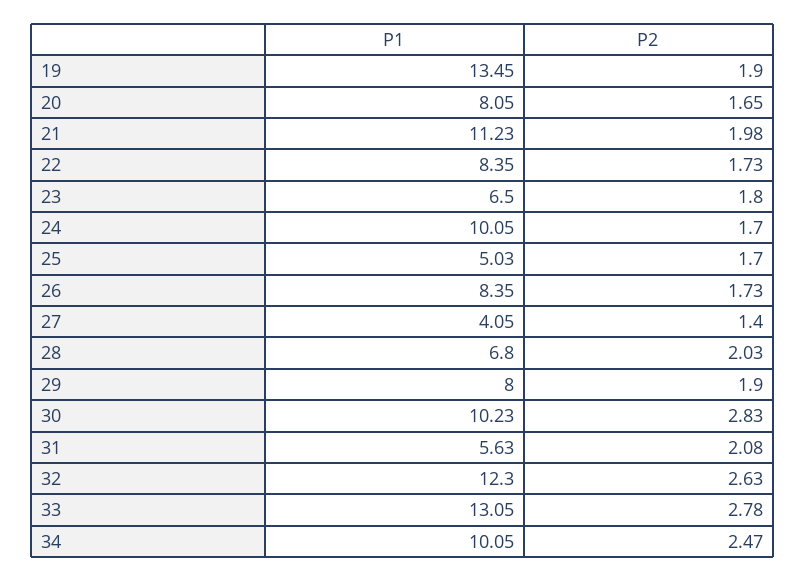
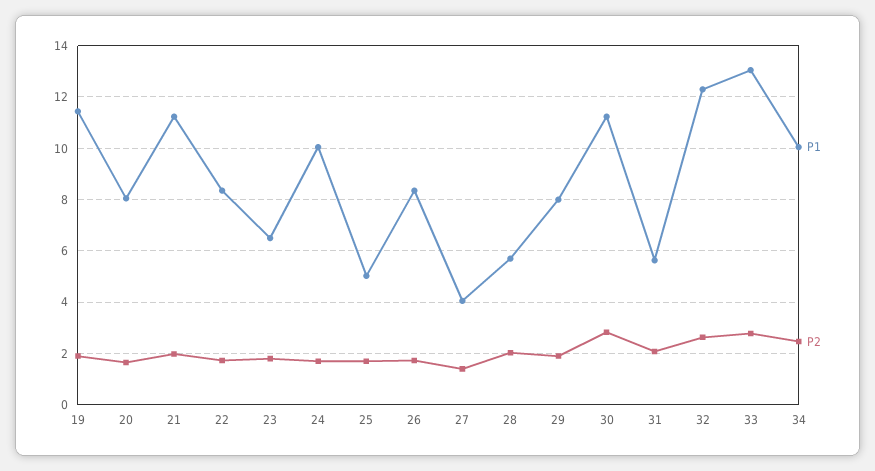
P1, 19: 13.45 -> 11.5
P1, 28: 6.8 -> 5.75
P1, 30: 10.23 -> 11.25

